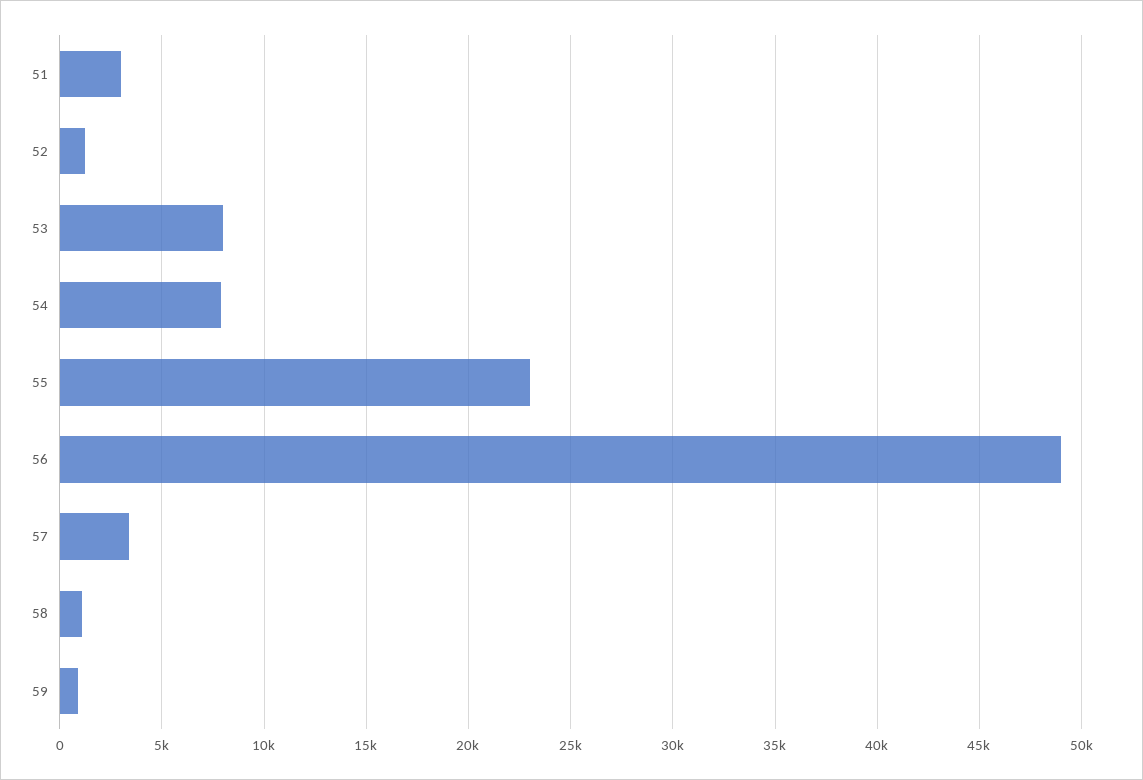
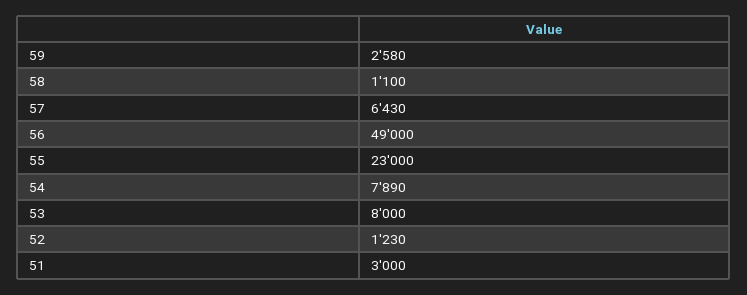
57: 3500 -> 6430
59: 1000 -> 2580

